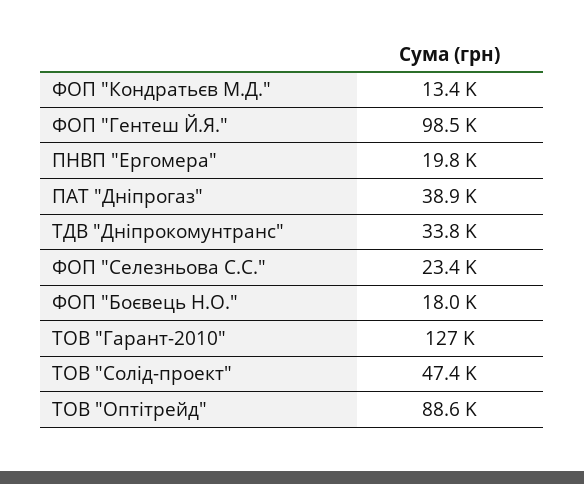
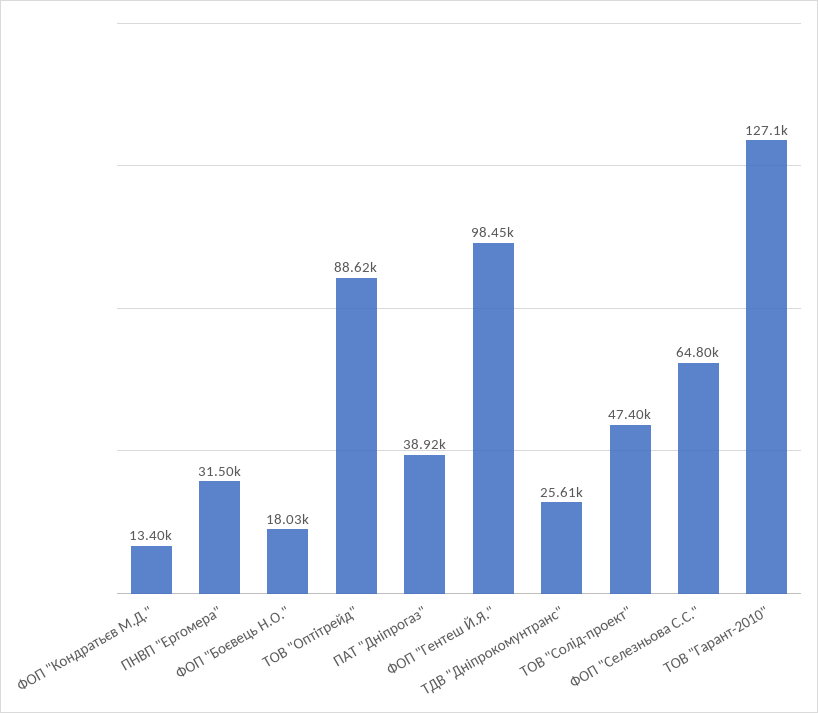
ПНВП "Ергомера": 19800 -> 31500
ТДВ "Дніпрокомунтранс": 33800 -> 25610
ФОП "Селезньова С.С.": 23400 -> 64800

